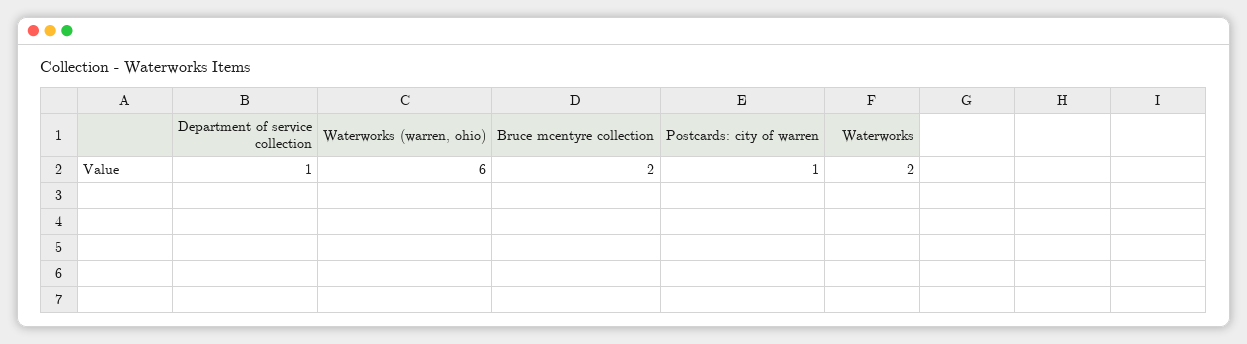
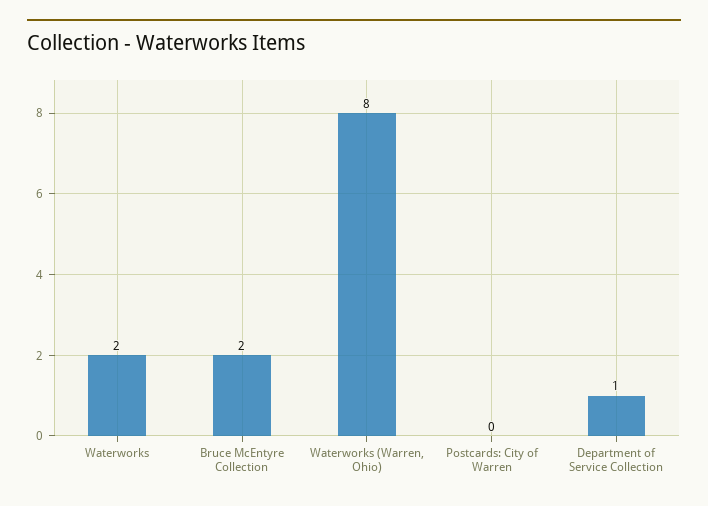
Waterworks (warren, ohio): 6 -> 8
Postcards: city of warren: 1 -> 0

